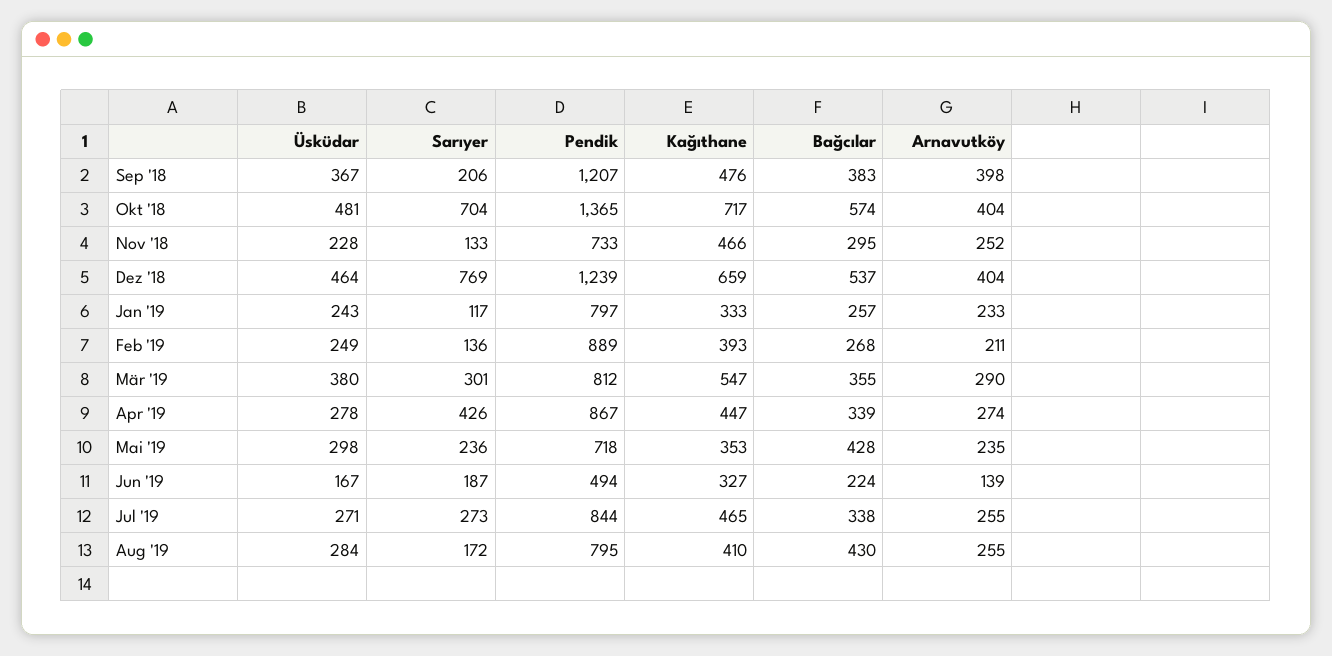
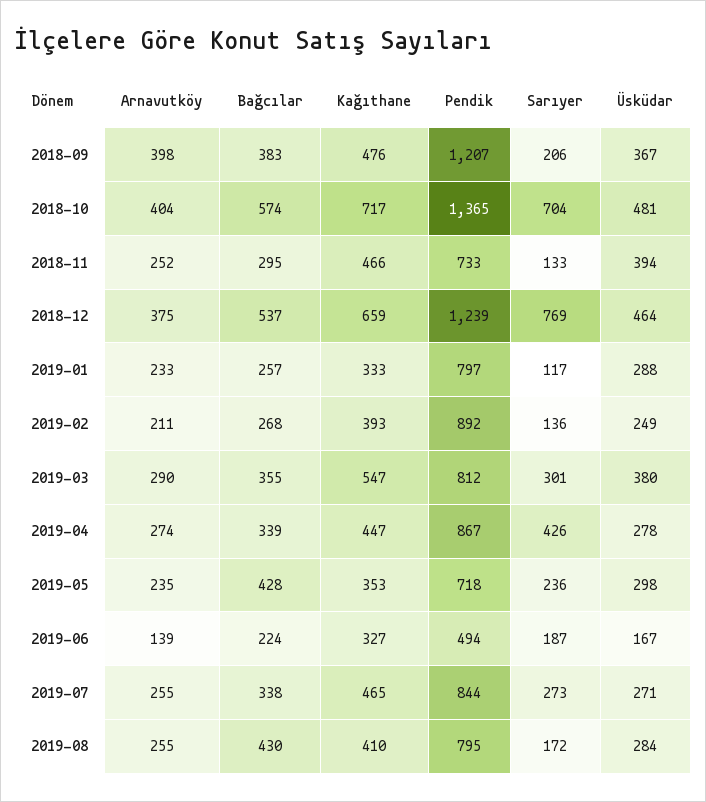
Üsküdar, Nov '18: 228 -> 394
Arnavutköy, Dez '18: 404 -> 375
Üsküdar, Jan '19: 243 -> 288
Pendik, Feb '19: 889 -> 892

